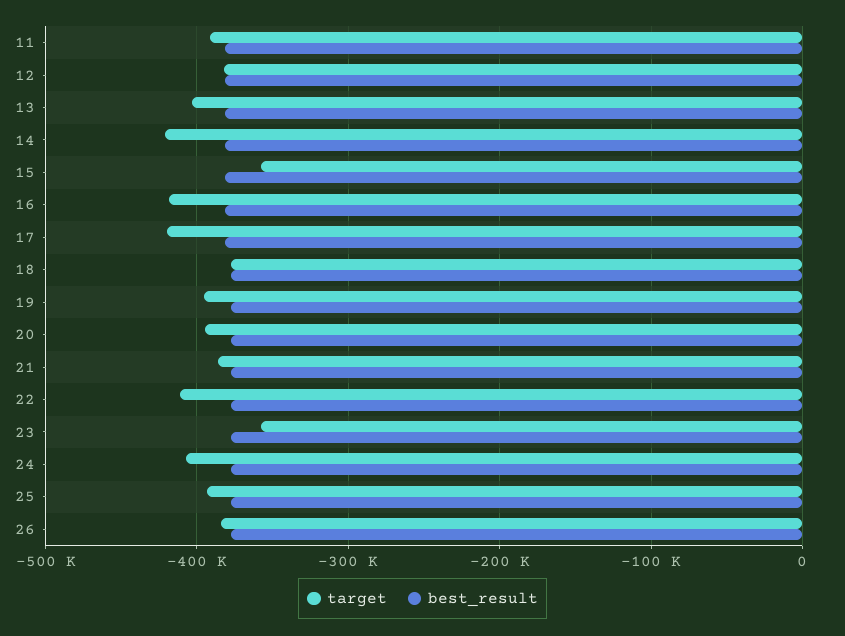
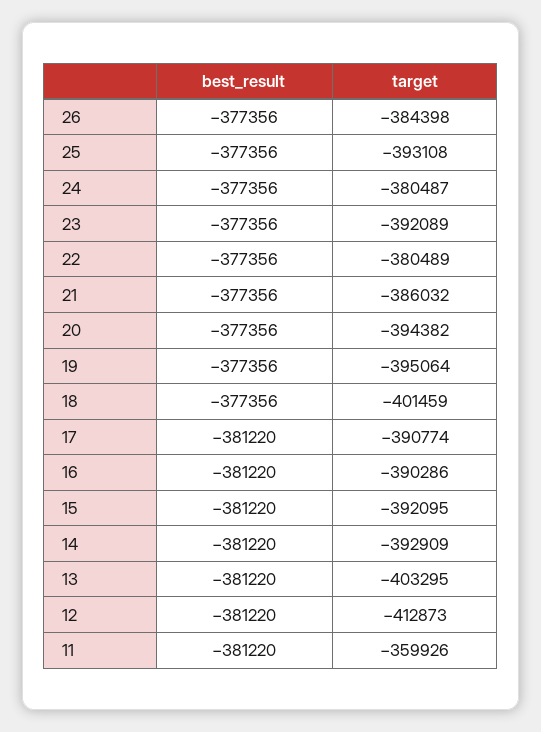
target, 11: -390000 -> -359926
target, 12: -380000 -> -412873
target, 14: -420000 -> -392909
target, 15: -360000 -> -392095
target, 16: -420000 -> -390286
target, 17: -420000 -> -390774
target, 18: -380000 -> -401459
target, 22: -410000 -> -380489
target, 23: -360000 -> -392089
target, 24: -410000 -> -380487

